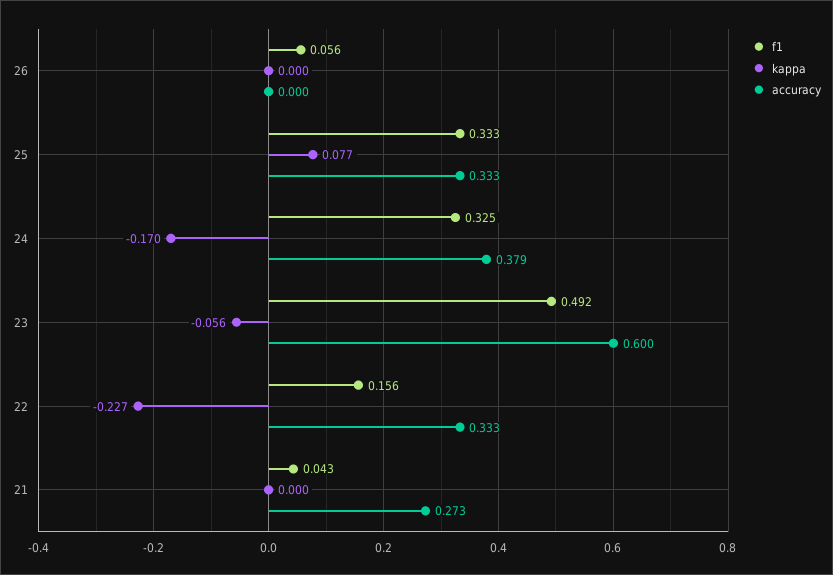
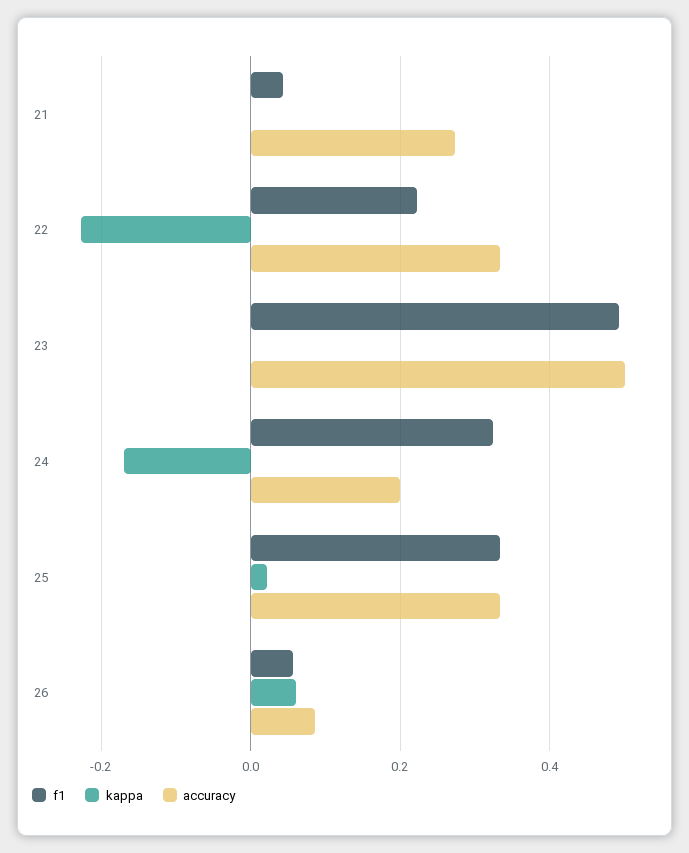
kappa, 26: 0 -> 0.06
accuracy, 26: 0 -> 0.08
kappa, 25: 0.077 -> 0.02
accuracy, 24: 0.379 -> 0.2
kappa, 23: -0.056 -> 0
accuracy, 23: 0.6 -> 0.5
f1, 22: 0.156 -> 0.22

